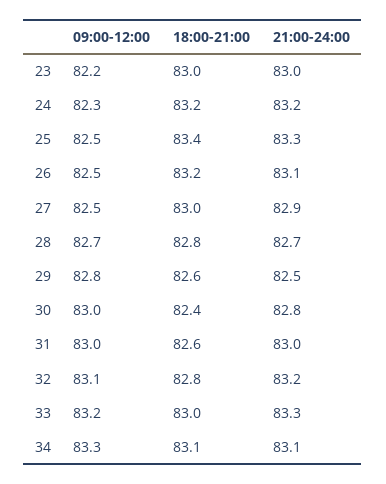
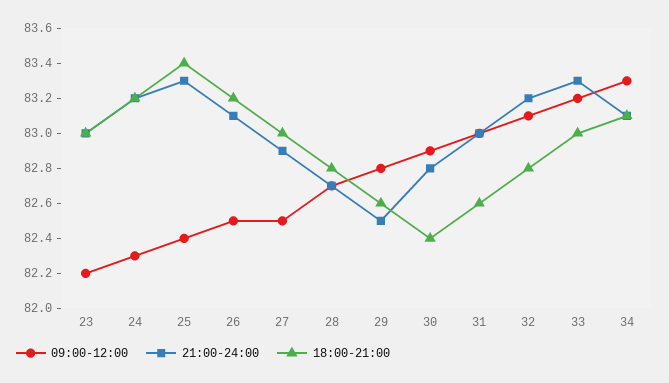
09:00-12:00, 25: 82.5 -> 82.4
09:00-12:00, 30: 83 -> 82.9

